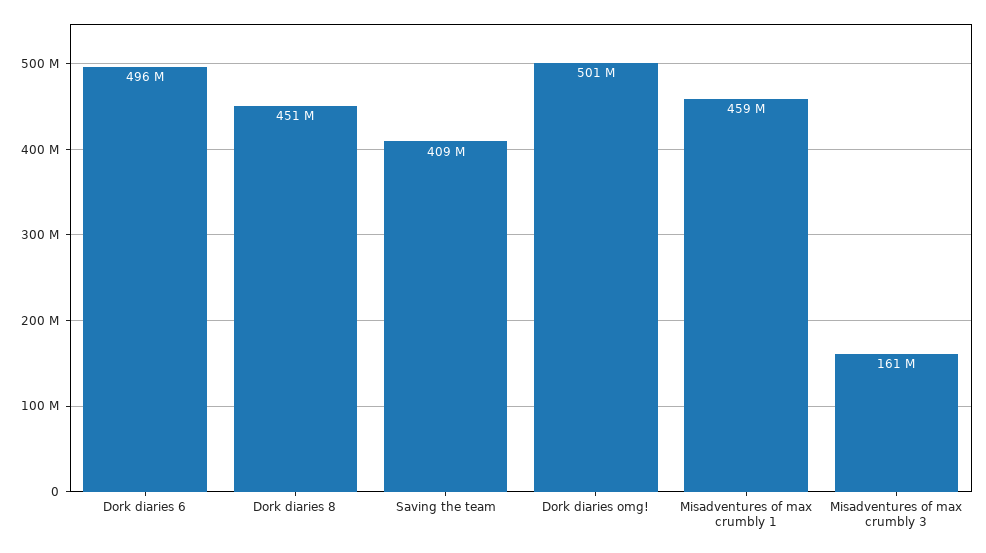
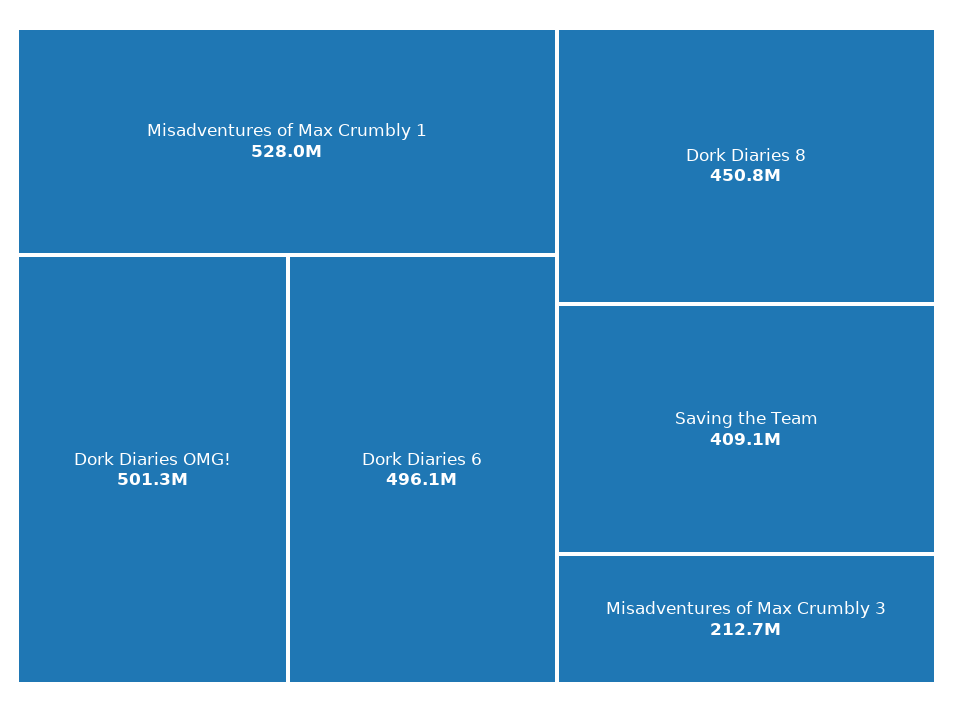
Misadventures of max crumbly 1: 459000000 -> 528000000
Misadventures of max crumbly 3: 161000000 -> 212700000

